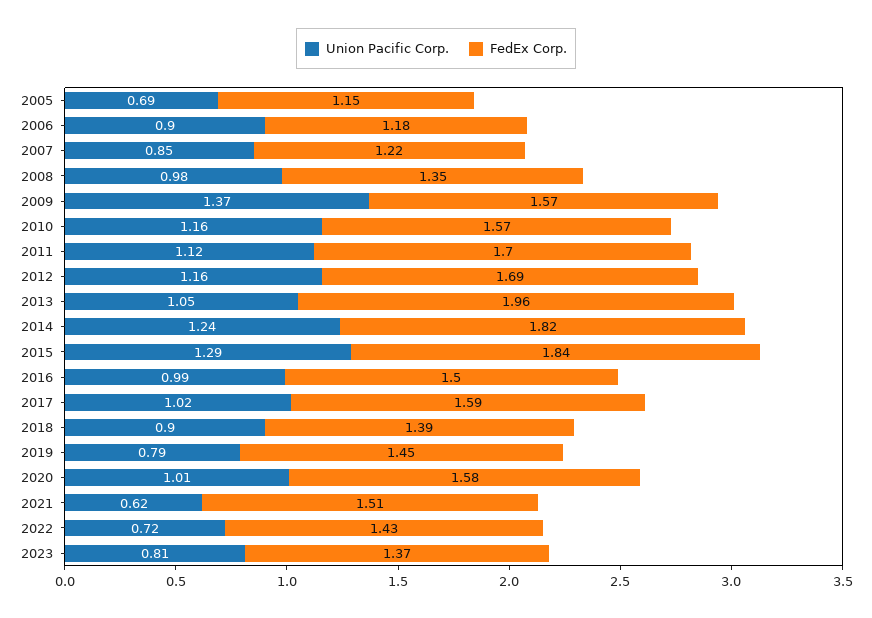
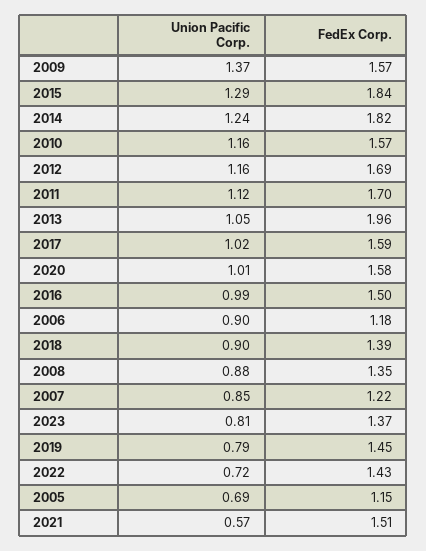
Union Pacific Corp., 2008: 0.98 -> 0.88
Union Pacific Corp., 2021: 0.62 -> 0.57

